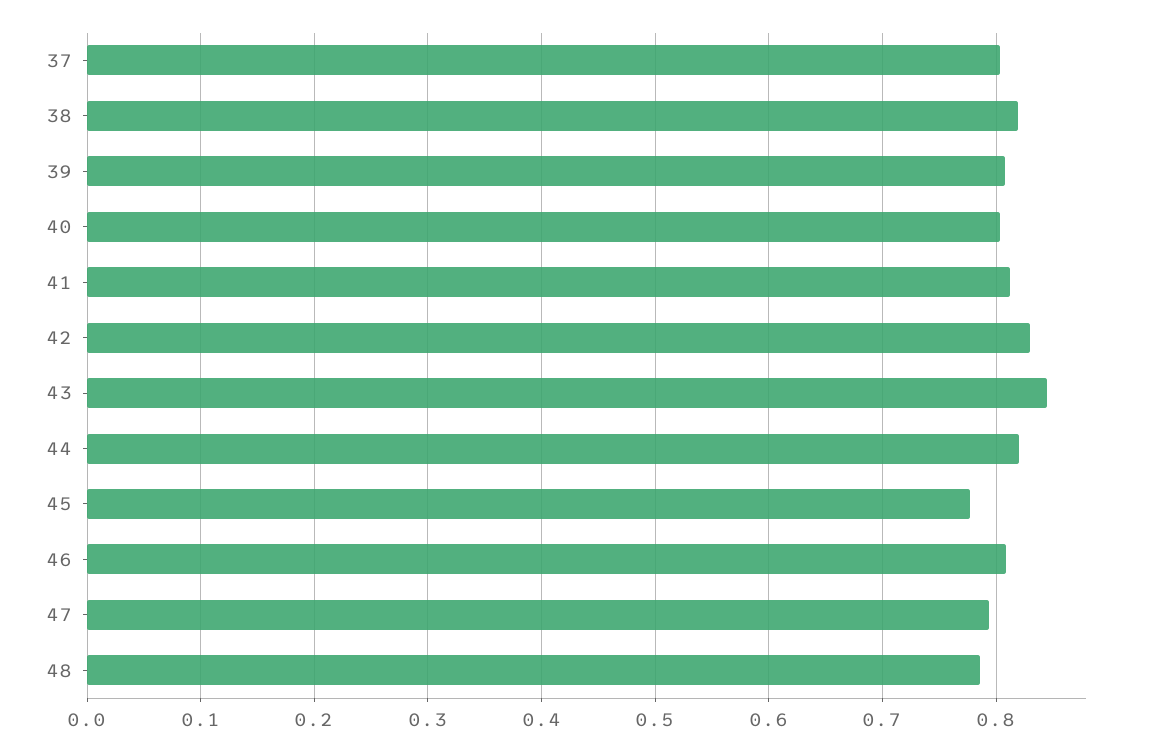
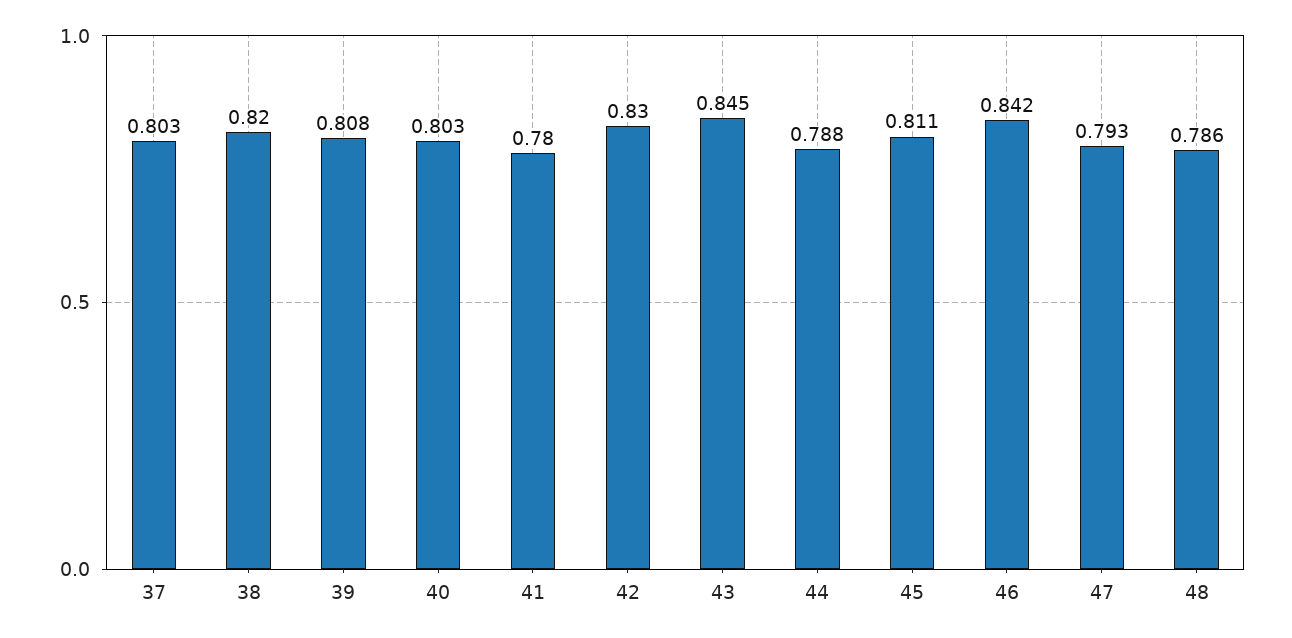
41: 0.81 -> 0.78
44: 0.82 -> 0.788
45: 0.78 -> 0.811
46: 0.81 -> 0.842

